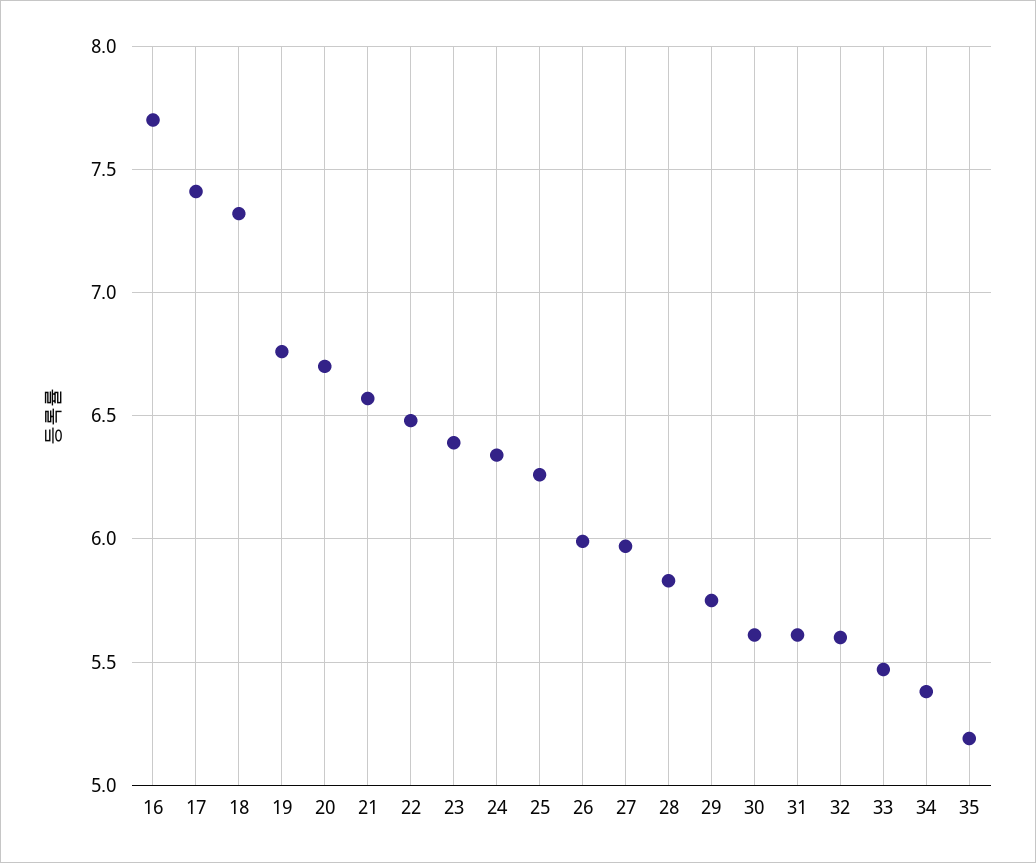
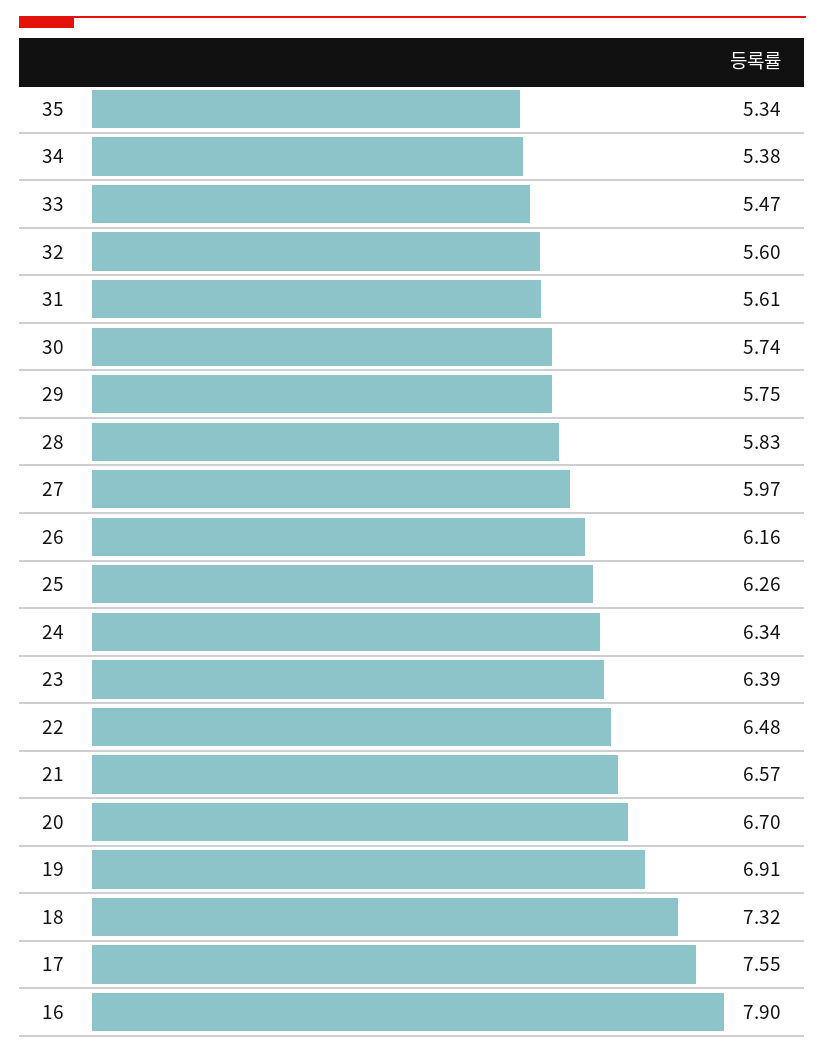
16: 7.7 -> 7.9
17: 7.4 -> 7.55
19: 6.75 -> 6.91
26: 6 -> 6.16
30: 5.6 -> 5.74
35: 5.2 -> 5.34

